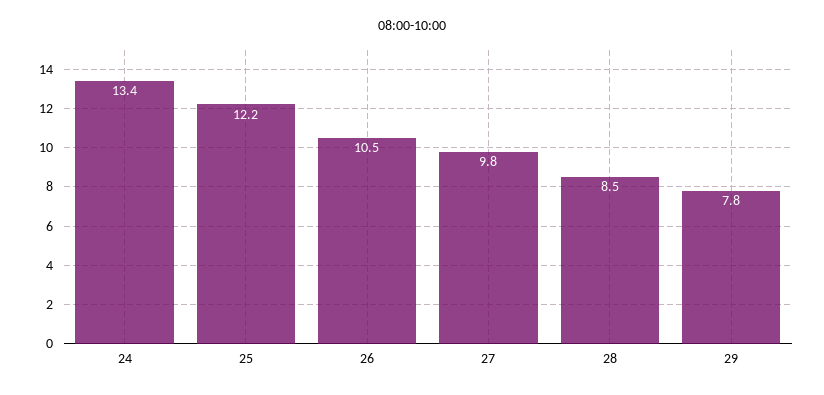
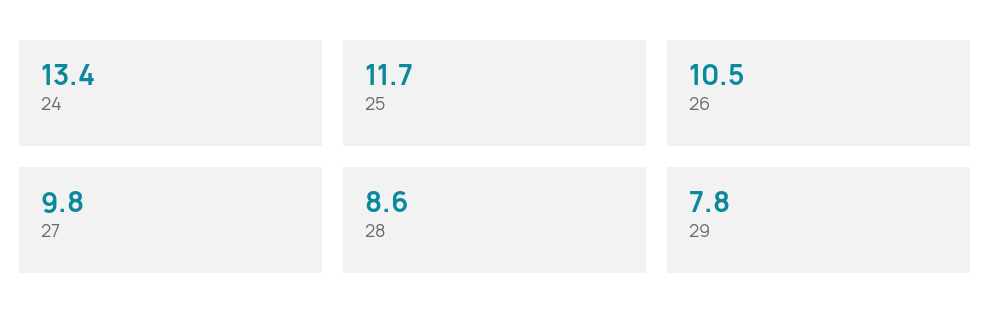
25: 12.2 -> 11.7
28: 8.5 -> 8.6

